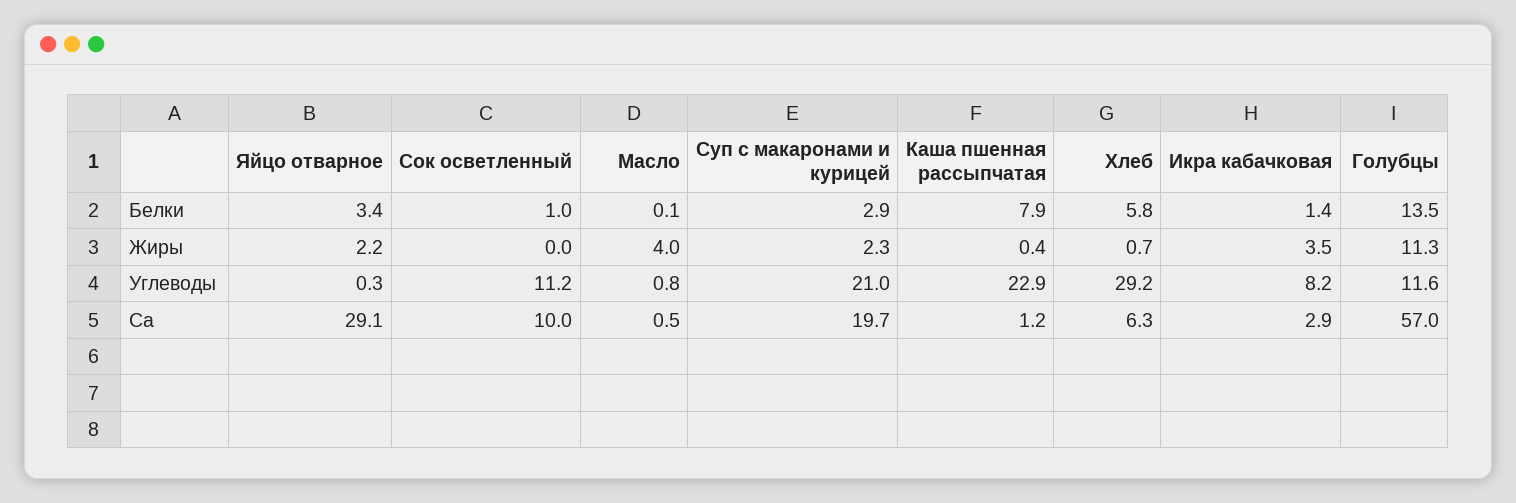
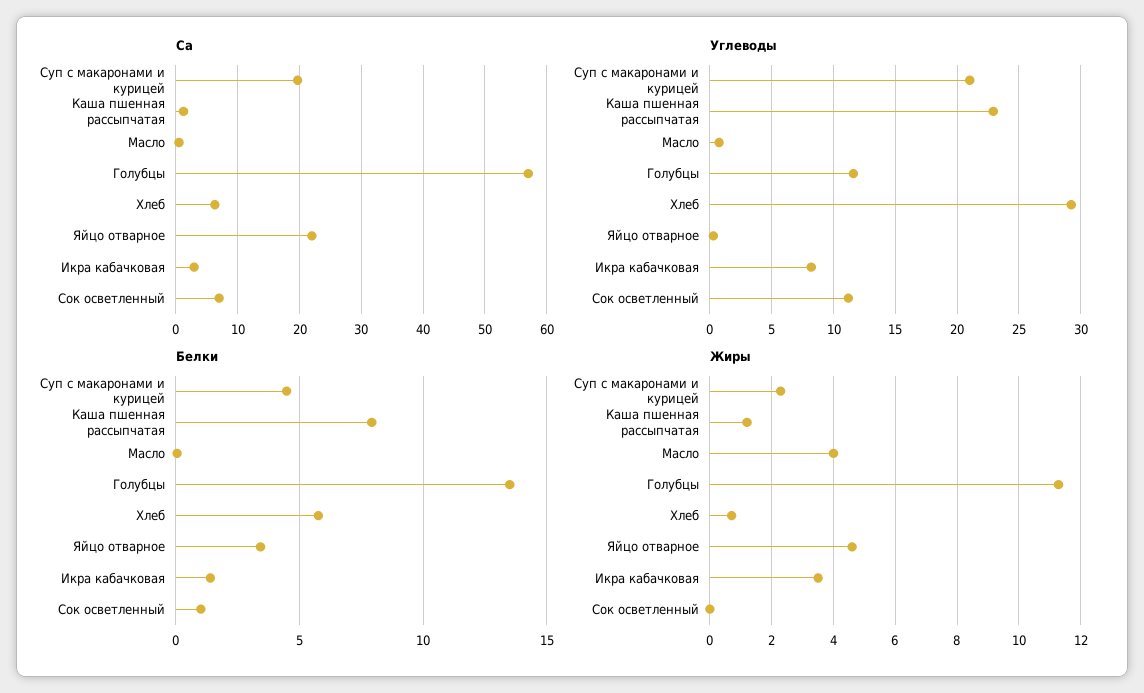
Белки, Суп с макаронами и курицей: 2.9 -> 4.5
Жиры, Яйцо отварное: 2.2 -> 4.6
Жиры, Каша пшенная рассыпчатая: 0.4 -> 1.2
Са, Яйцо отварное: 29.1 -> 22
Са, Сок осветленный: 10 -> 7

